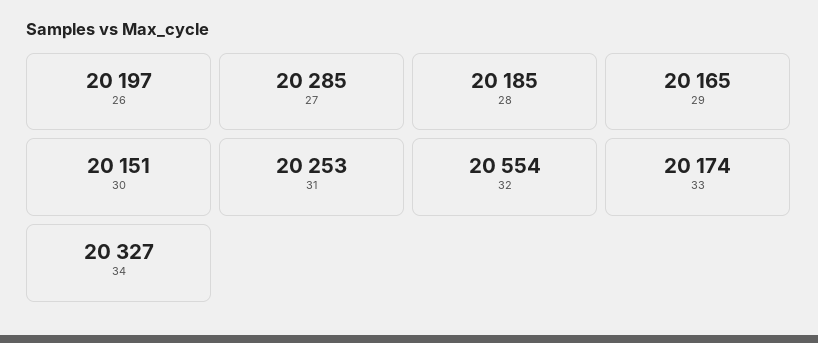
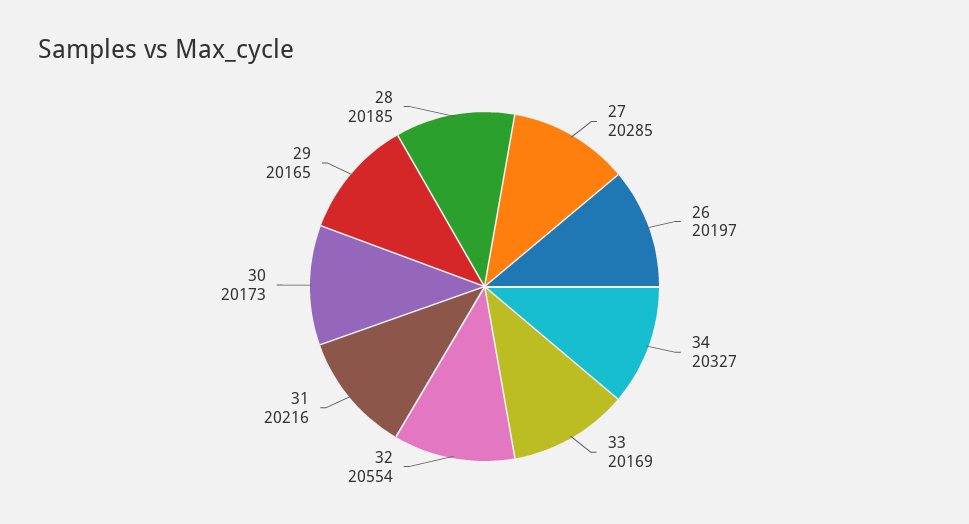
30: 20151 -> 20173
31: 20253 -> 20216
33: 20174 -> 20169

